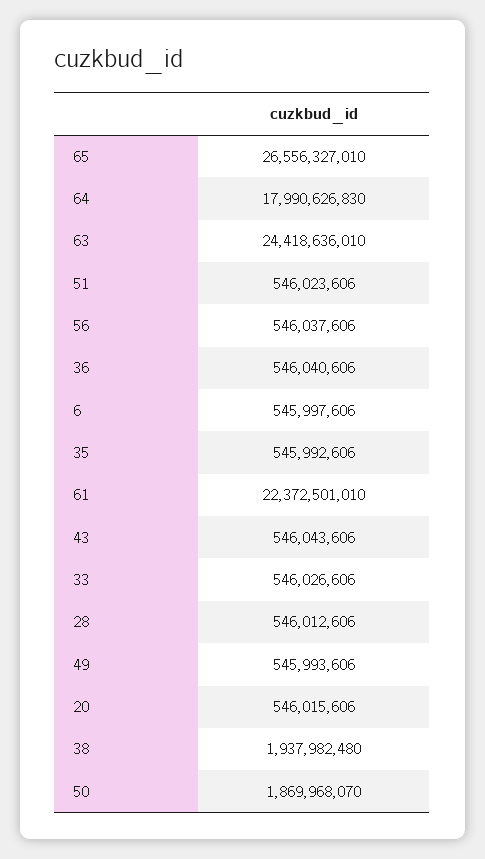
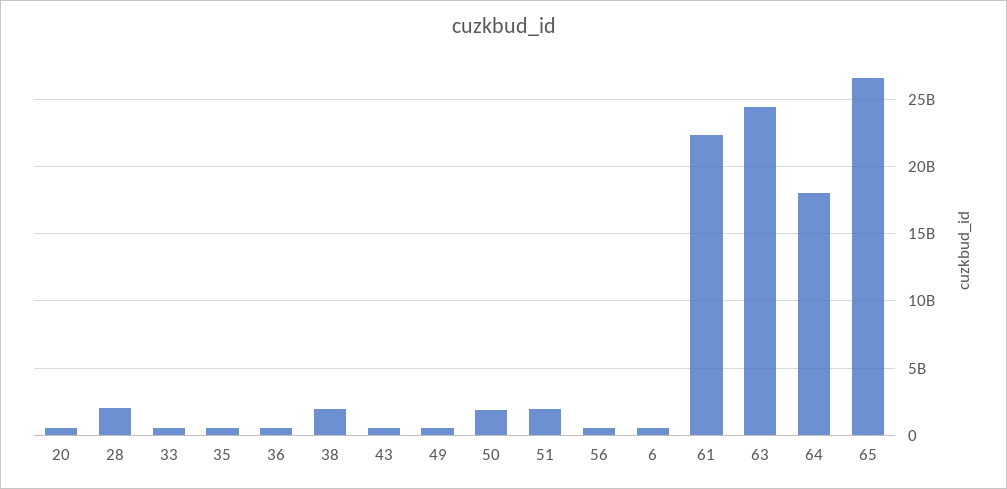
51: 546023606 -> 2000000000
28: 546012606 -> 2000000000

